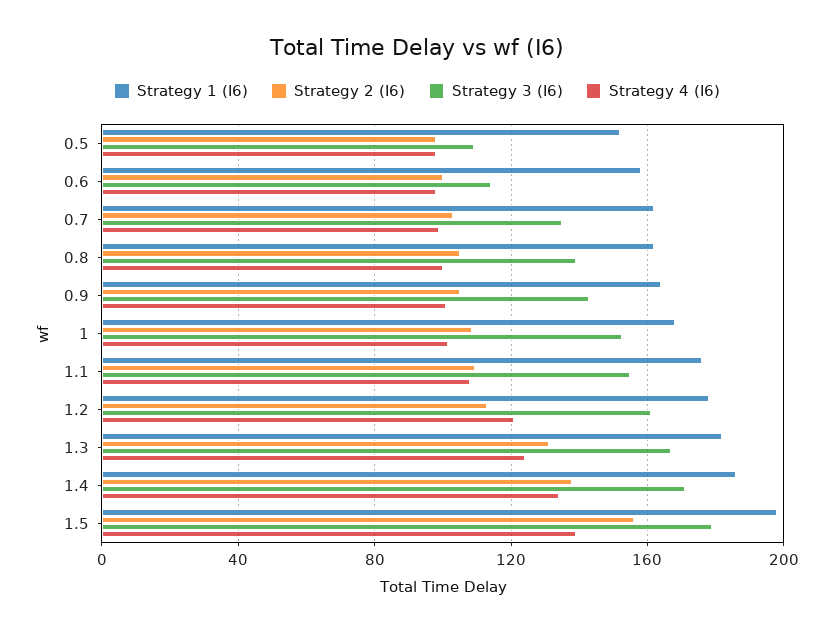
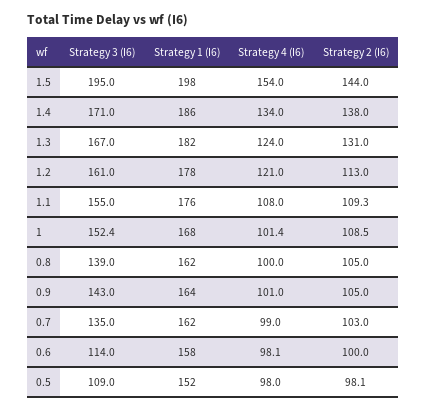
Strategy 2 (I6), 1.5: 155 -> 144
Strategy 3 (I6), 1.5: 180 -> 195
Strategy 4 (I6), 1.5: 140 -> 154

